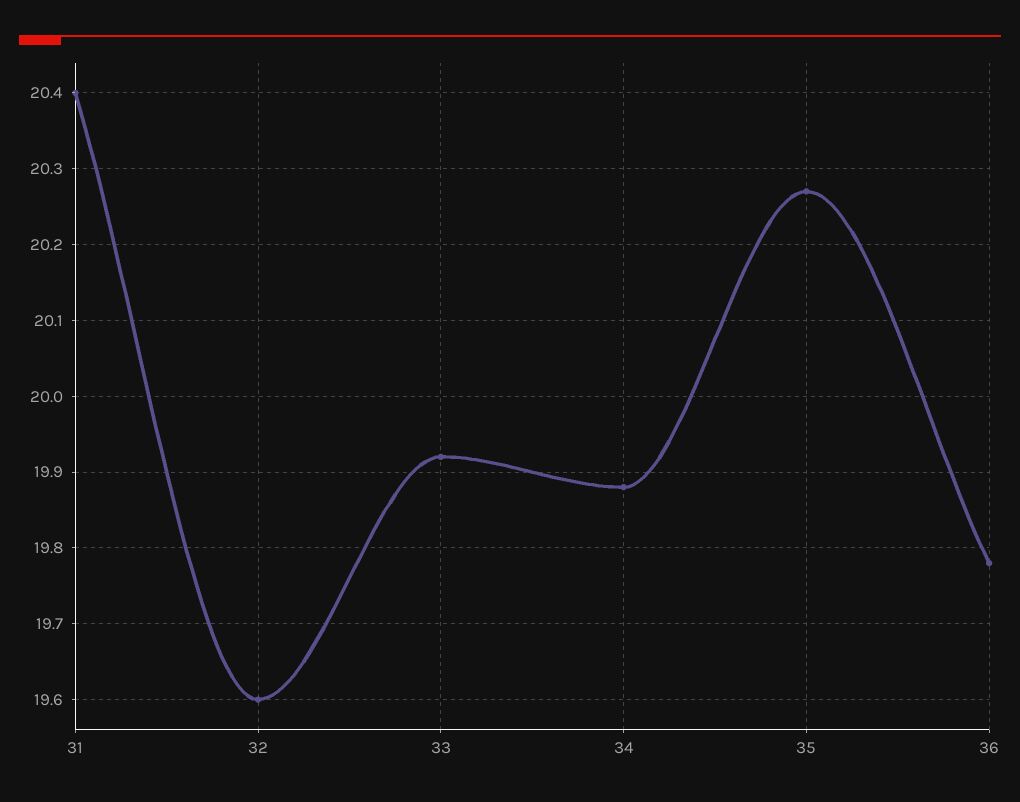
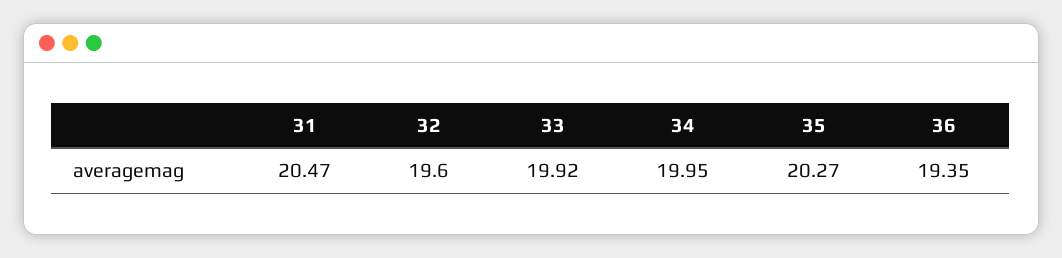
31: 20.4 -> 20.47
34: 19.88 -> 19.95
36: 19.78 -> 19.35

